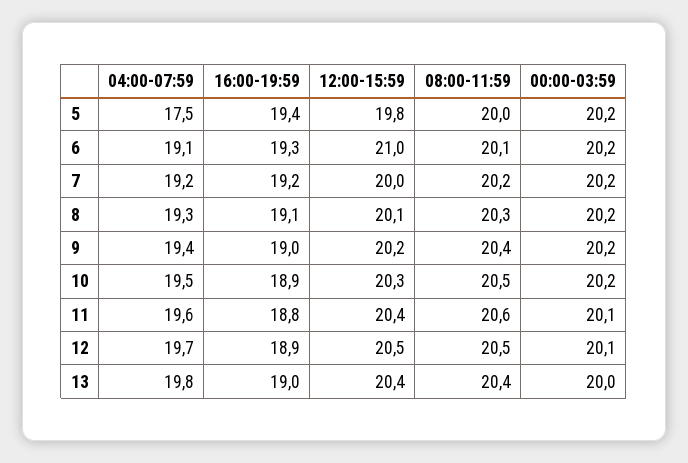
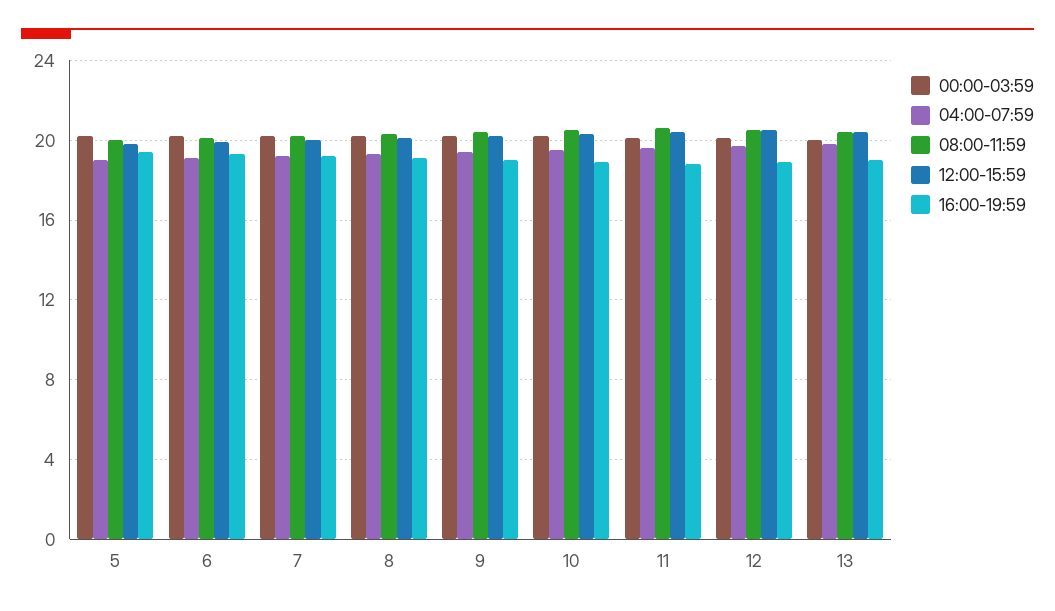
04:00-07:59, 5: 17.5 -> 19
12:00-15:59, 6: 21 -> 20

